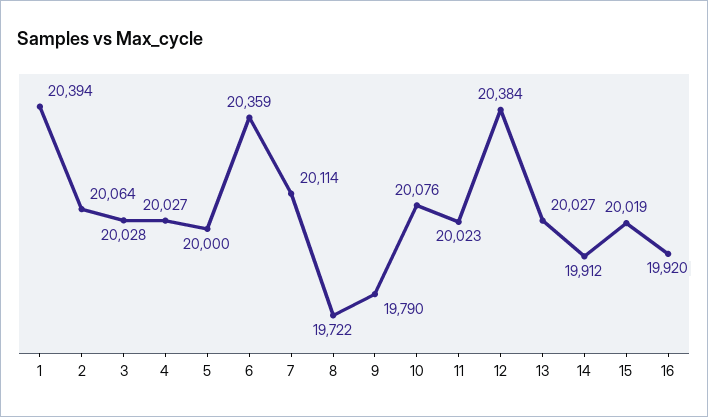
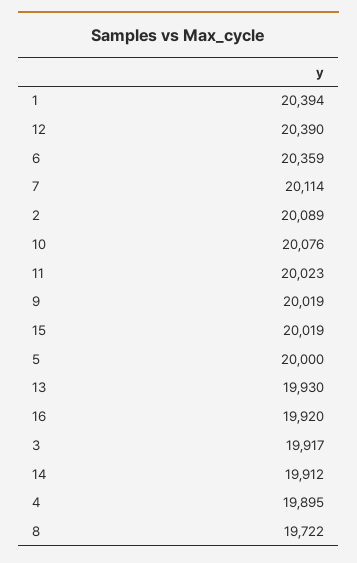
2: 20064 -> 20089
3: 20028 -> 19917
4: 20027 -> 19895
9: 19790 -> 20019
12: 20384 -> 20390
13: 20027 -> 19930

